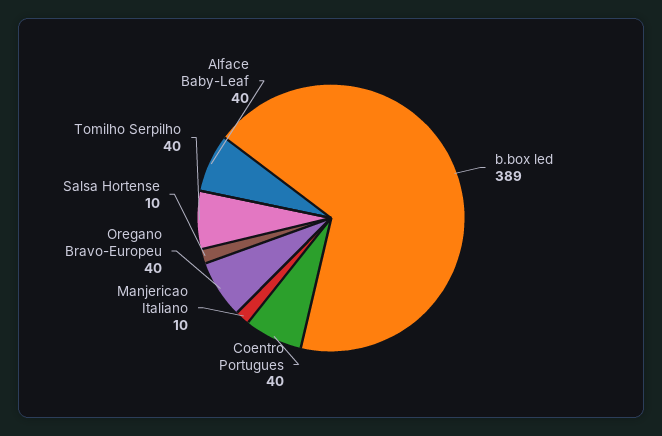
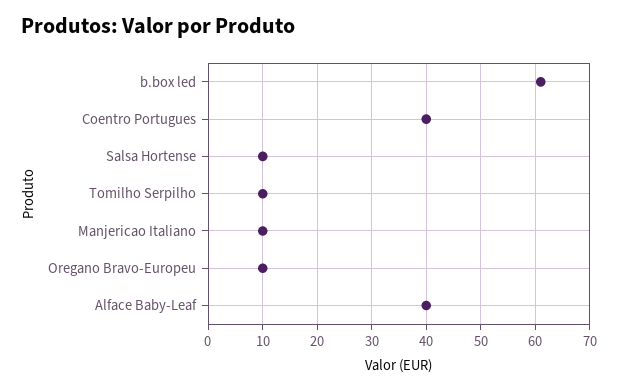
b.box led: 389 -> 60
Oregano Bravo-Europeu: 40 -> 10
Tomilho Serpilho: 40 -> 10

